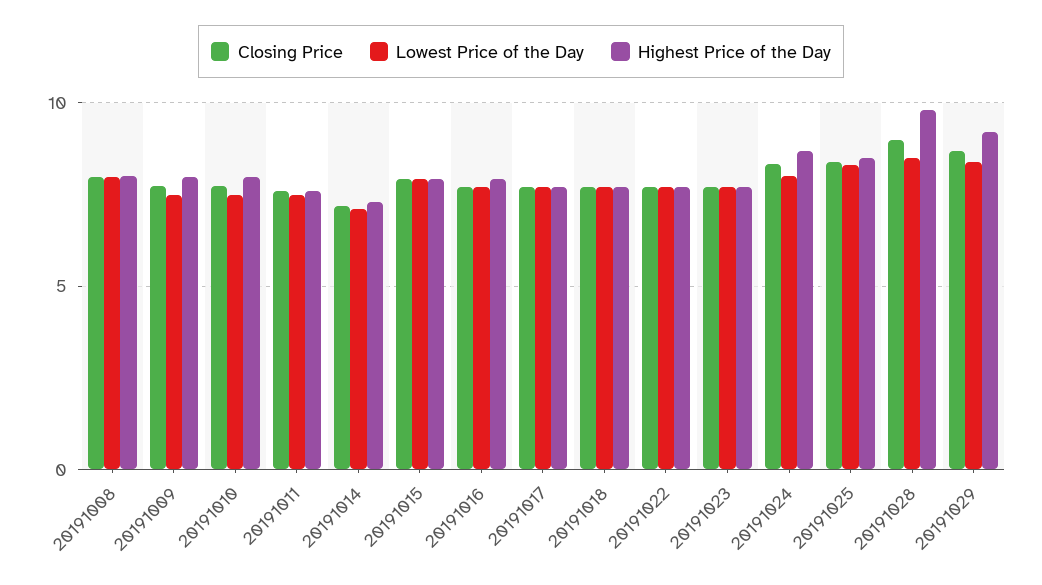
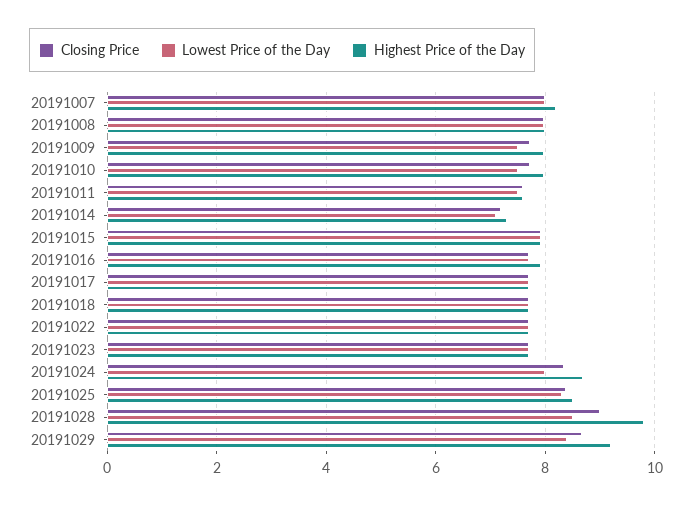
Closing Price, 20191007: none -> 8
Lowest Price of the Day, 20191007: none -> 8
Highest Price of the Day, 20191007: none -> 8.2

